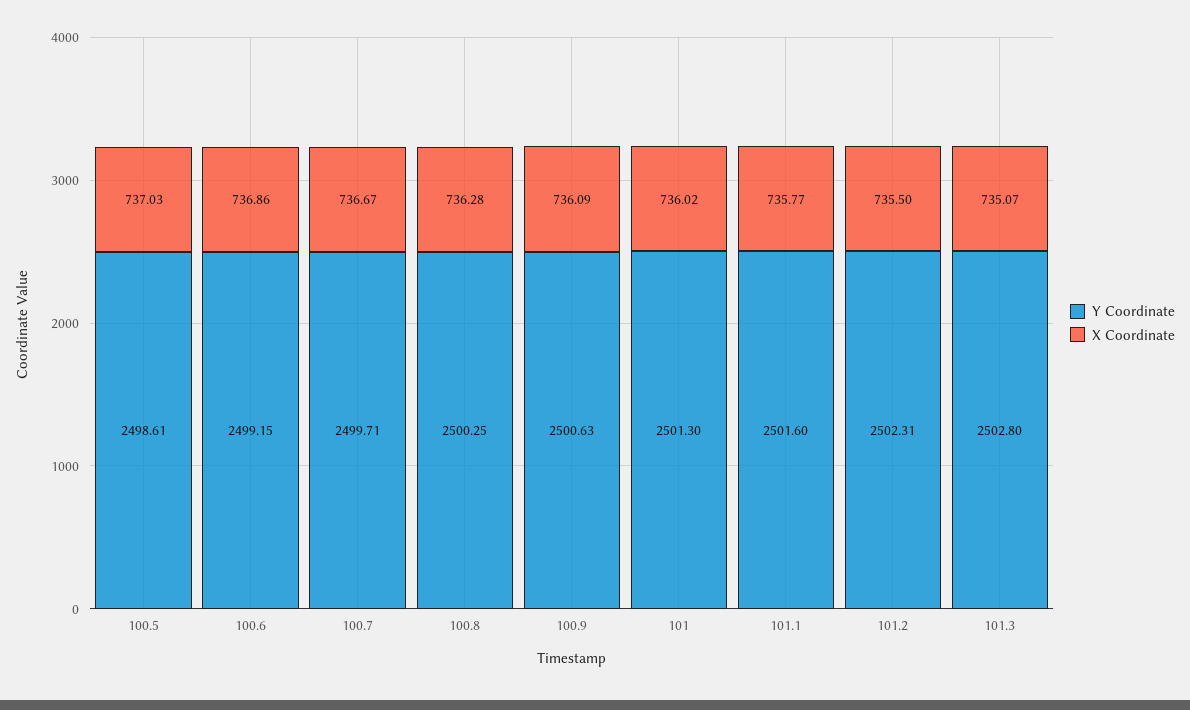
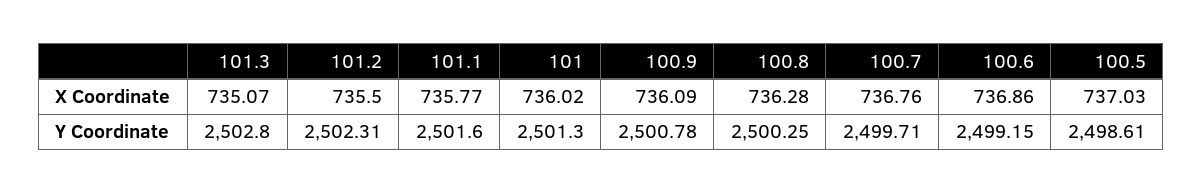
X Coordinate, 100.7: 736.67 -> 736.76
Y Coordinate, 100.9: 2500.63 -> 2500.78

